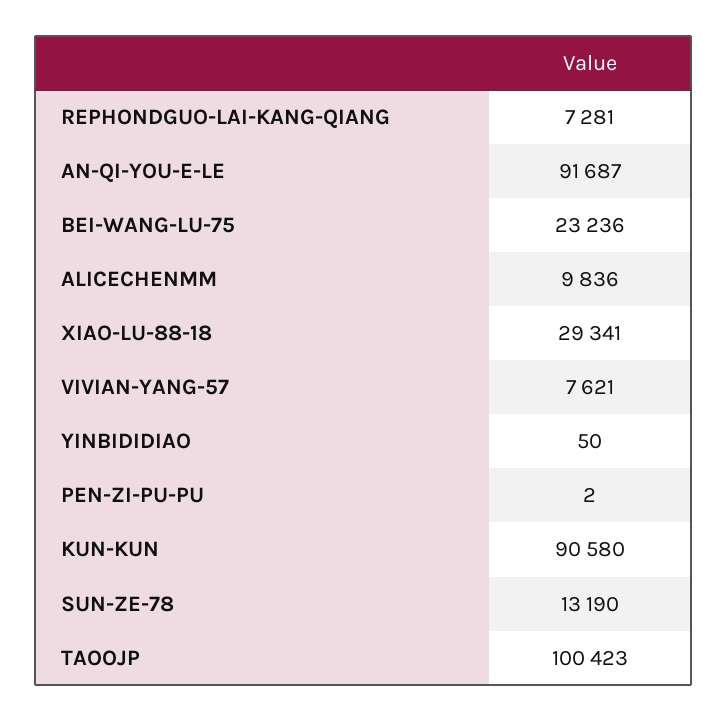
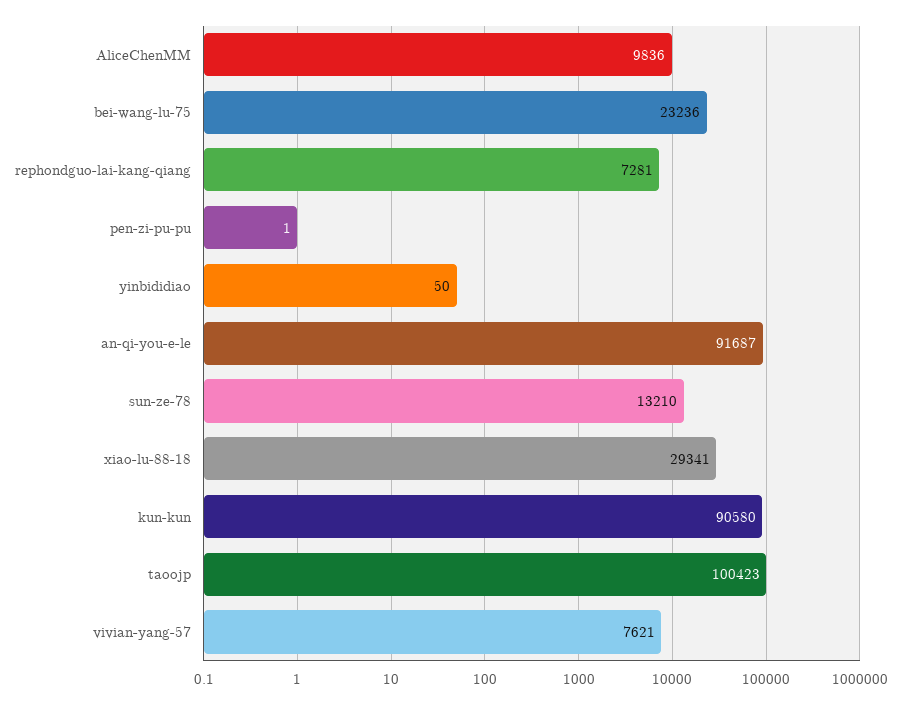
PEN-ZI-PU-PU: 2 -> 1
SUN-ZE-78: 13190 -> 13210

